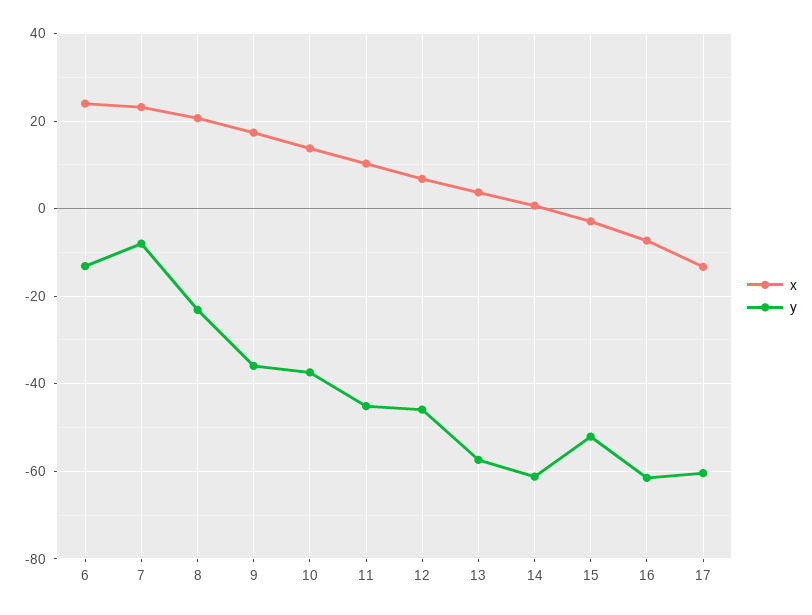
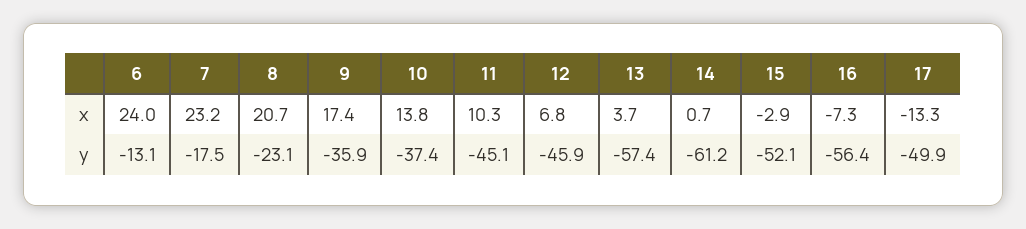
y, 7: -8 -> -17.5
y, 16: -62 -> -56.4
y, 17: -60 -> -49.9

